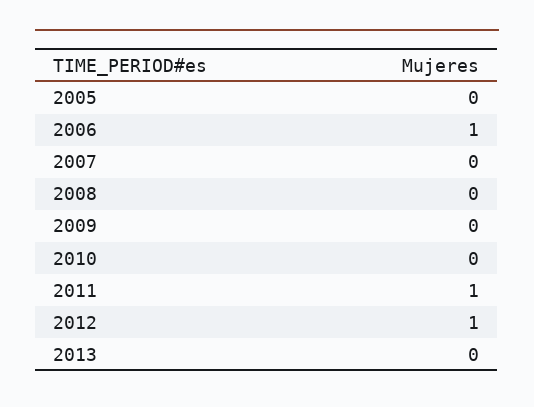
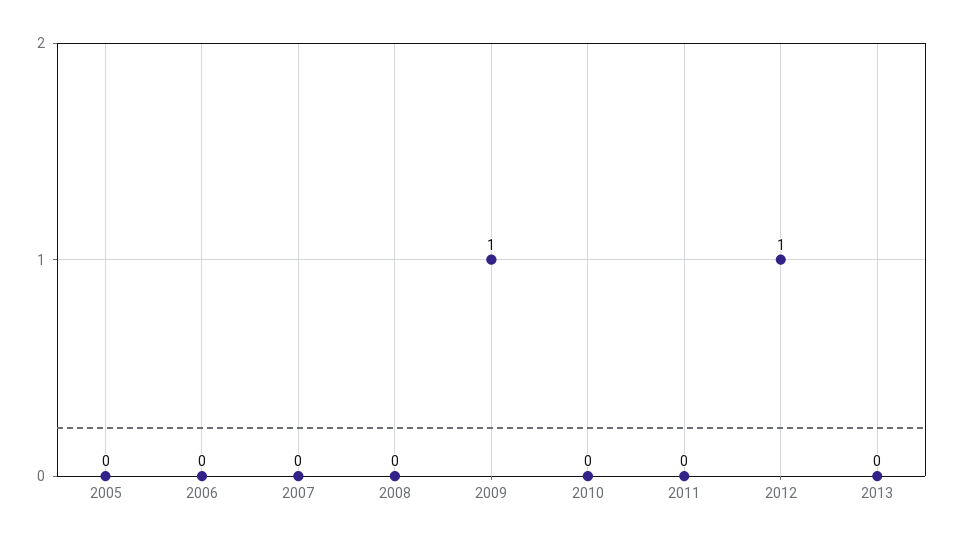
2006: 1 -> 0
2009: 0 -> 1
2011: 1 -> 0

